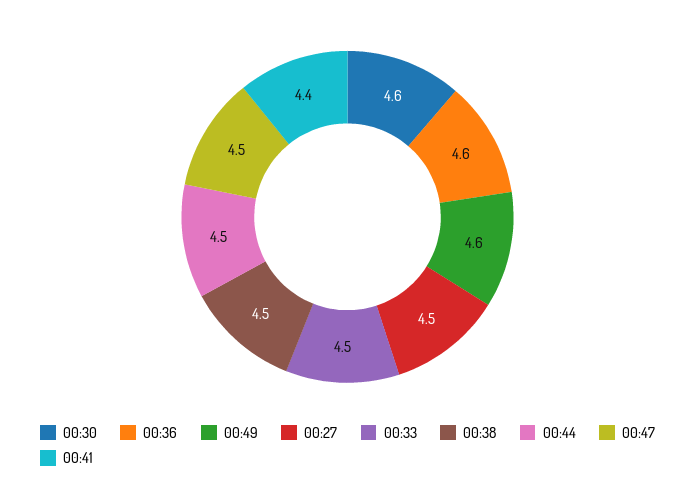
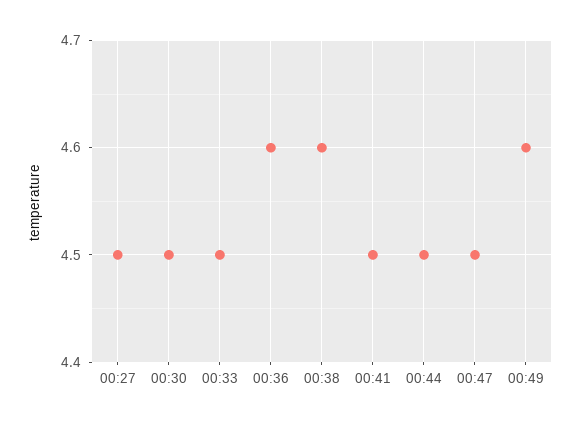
00:30: 4.6 -> 4.5
00:38: 4.5 -> 4.6
00:41: 4.4 -> 4.5

